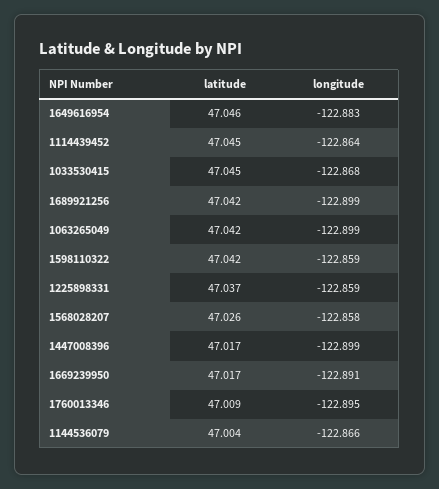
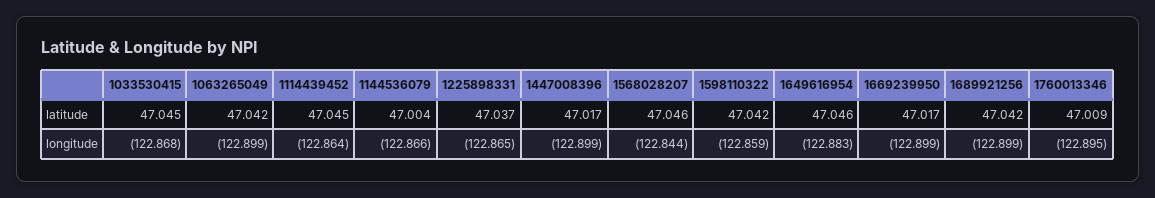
longitude, 1225898331: -122.859 -> -122.865
latitude, 1568028207: 47.026 -> 47.046
longitude, 1568028207: -122.858 -> -122.844
longitude, 1669239950: -122.891 -> -122.899

